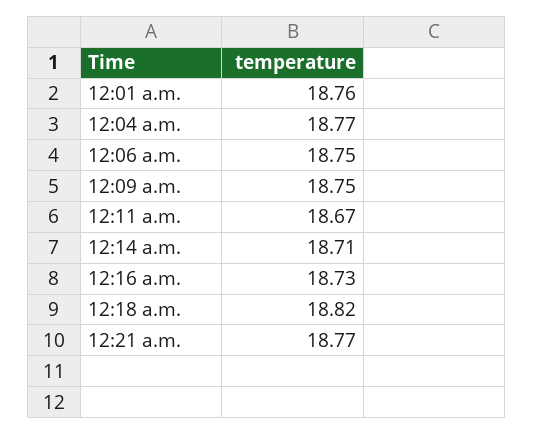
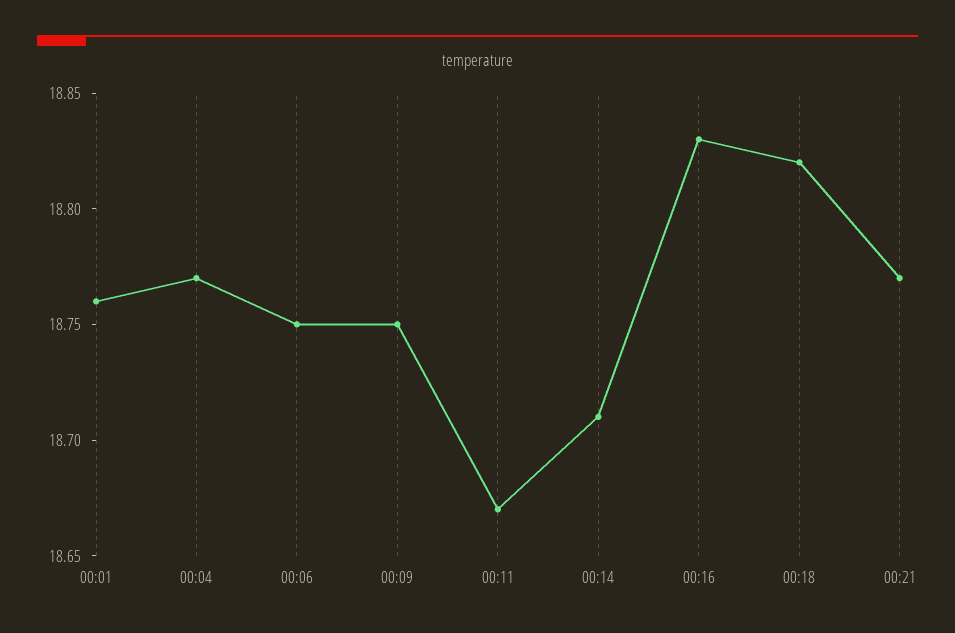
12:16 a.m.: 18.73 -> 18.83

